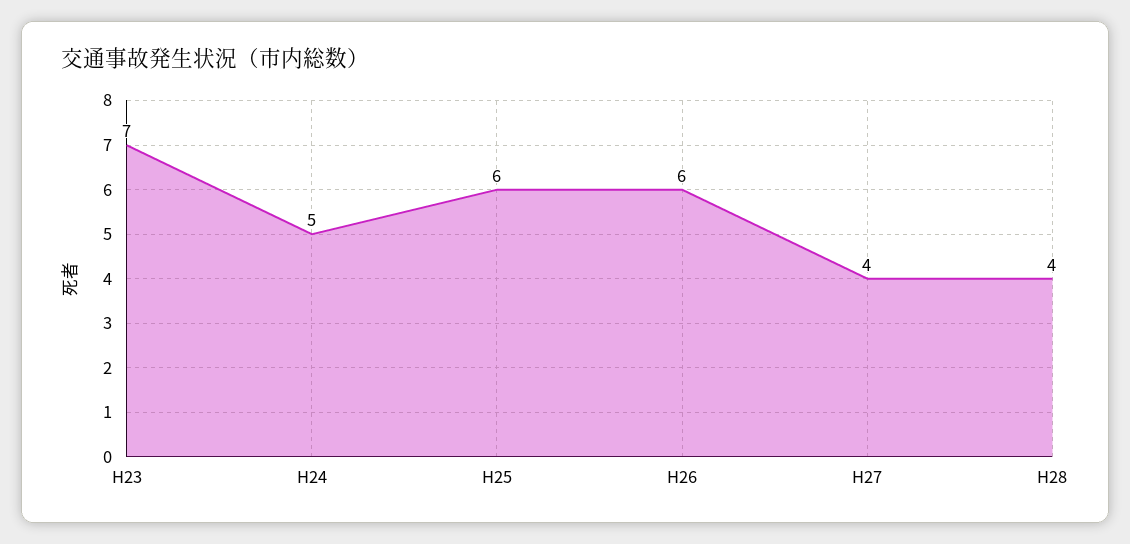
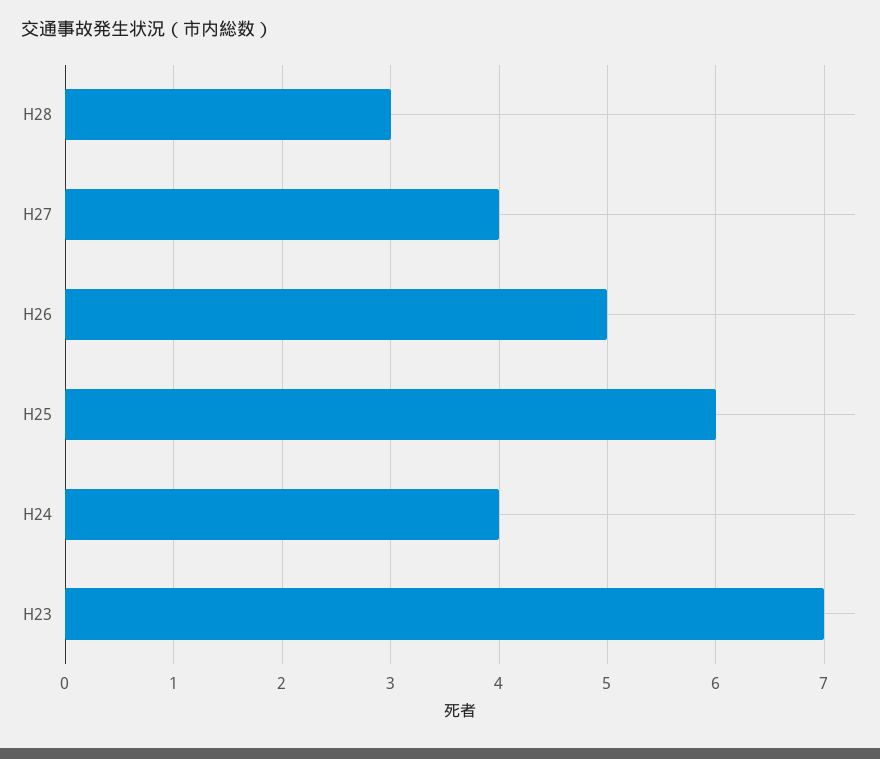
H24: 5 -> 4
H26: 6 -> 5
H28: 4 -> 3

